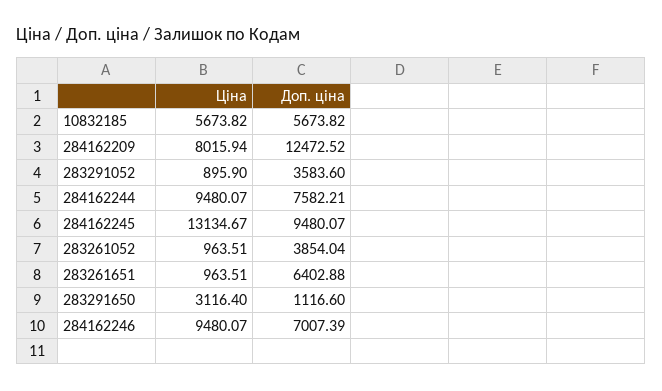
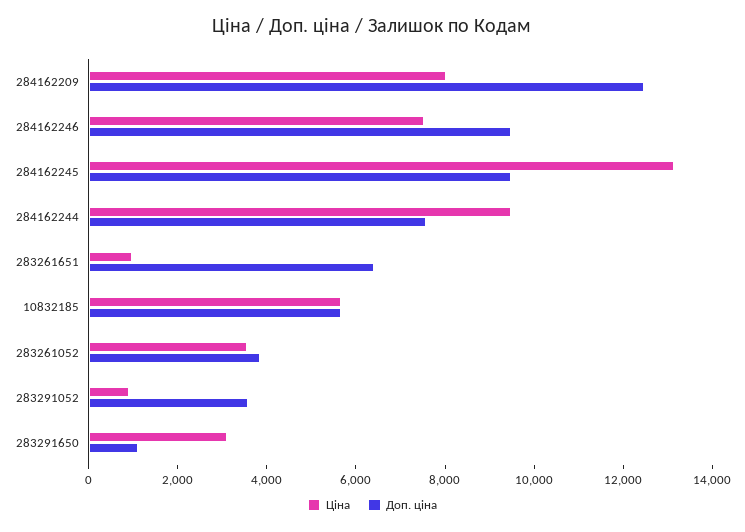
Ціна, 283261052: 963.51 -> 3500
Ціна, 284162246: 9480.07 -> 7500
Доп. ціна, 284162246: 7007.39 -> 9500

